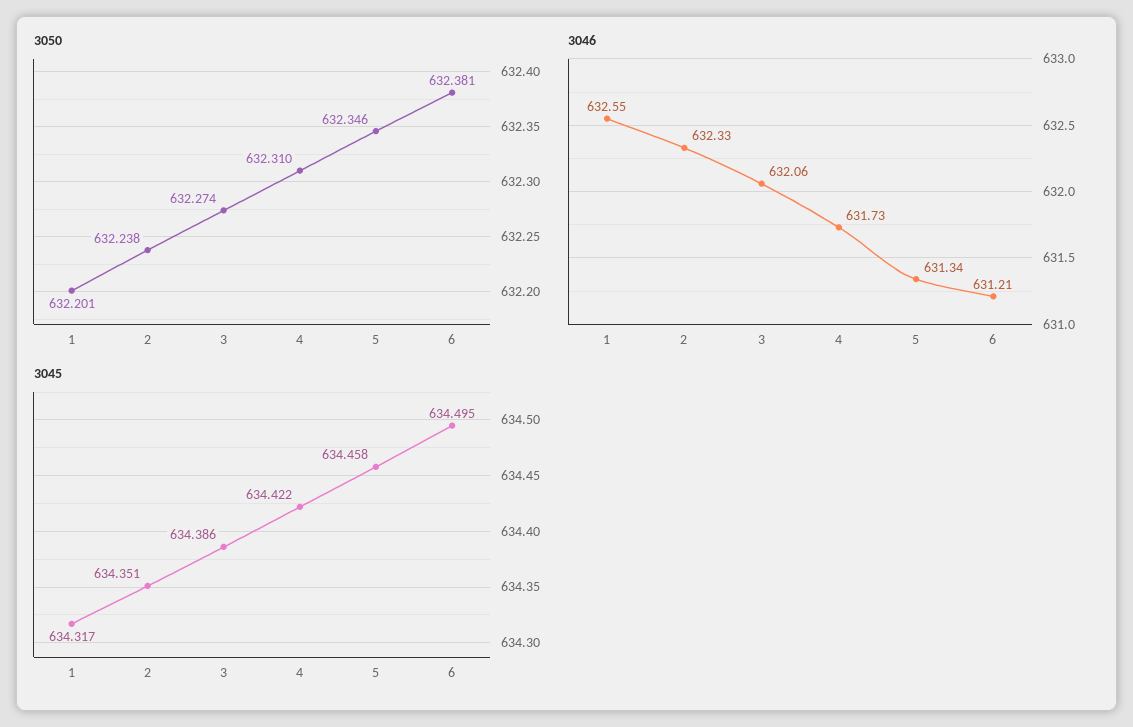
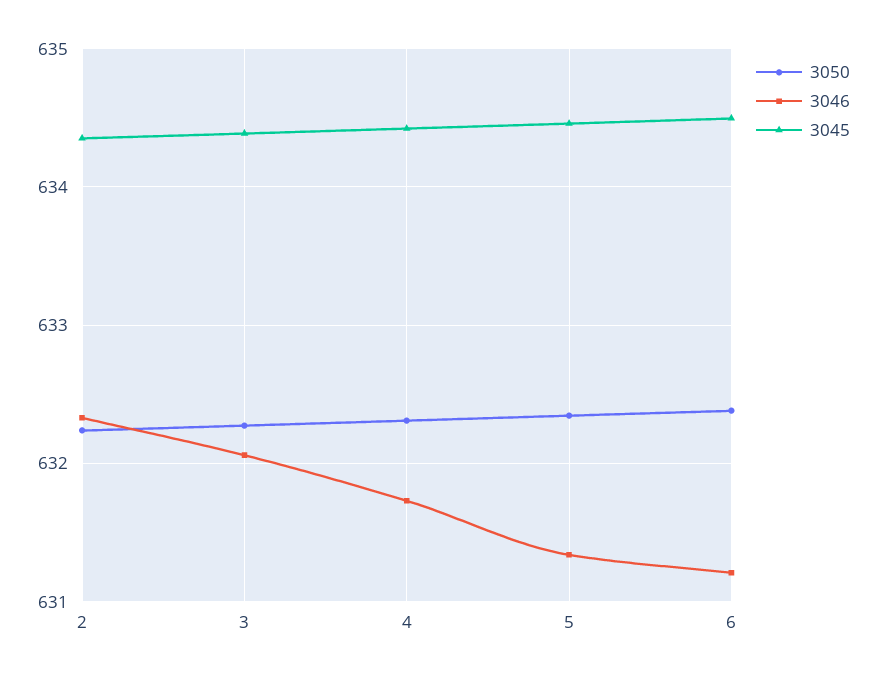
3050, 1: 632.201 -> none
3046, 1: 632.55 -> none
3045, 1: 634.317 -> none

